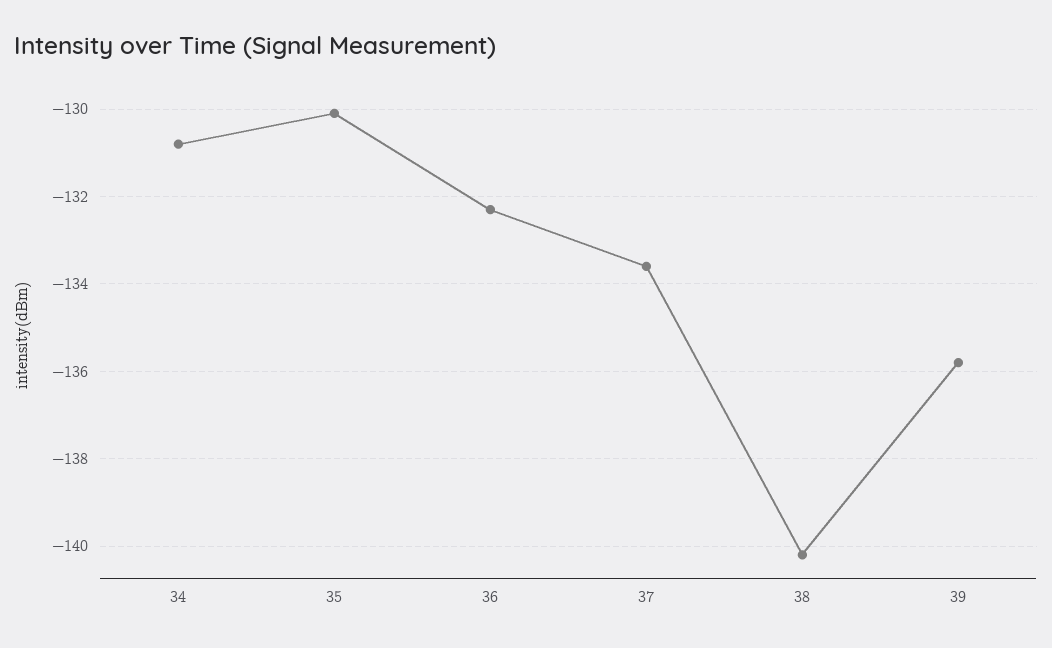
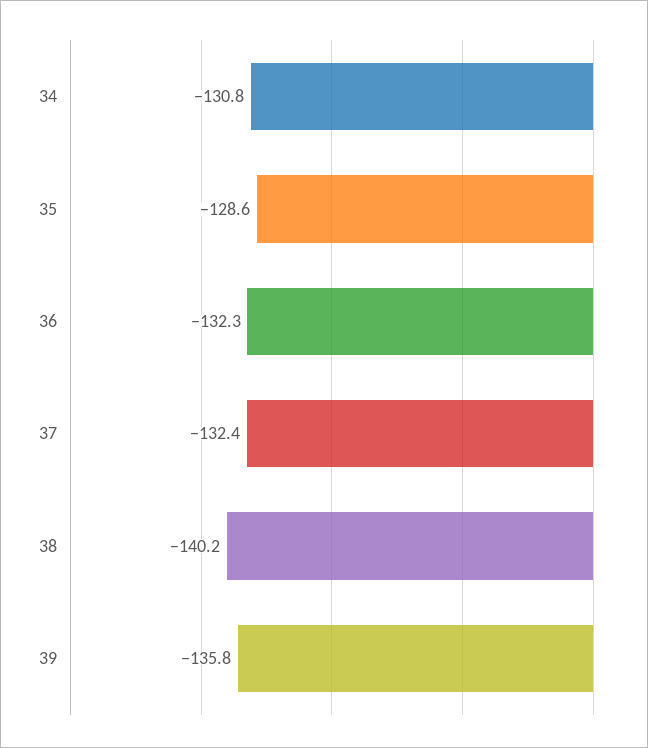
35: -130 -> -128.6
37: -133.5 -> -132.4

